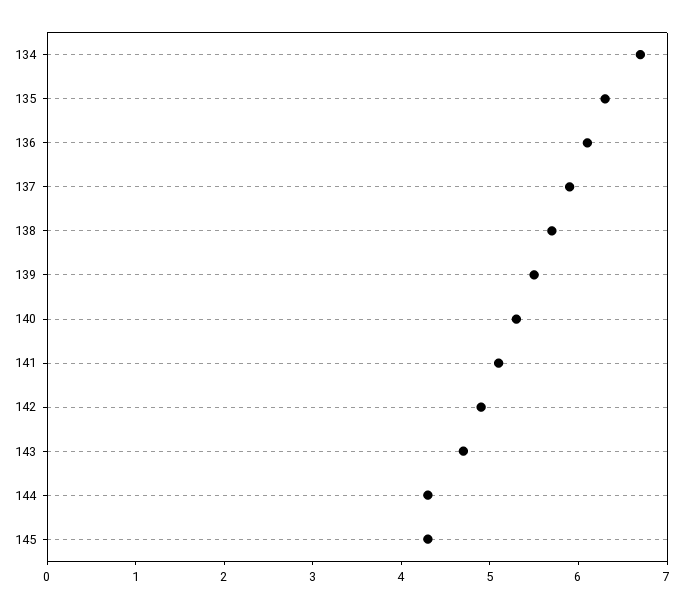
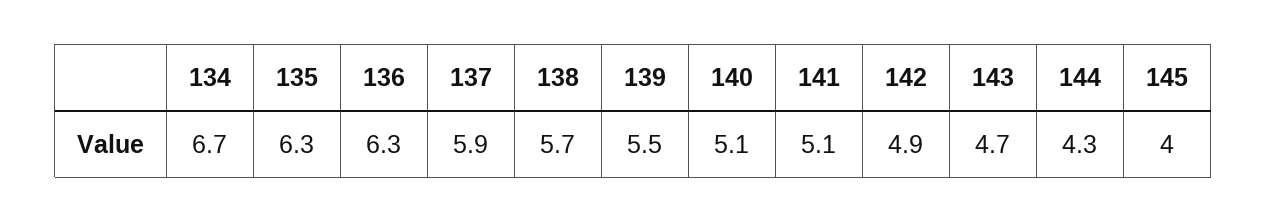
136: 6.1 -> 6.3
140: 5.3 -> 5.1
145: 4.3 -> 4

